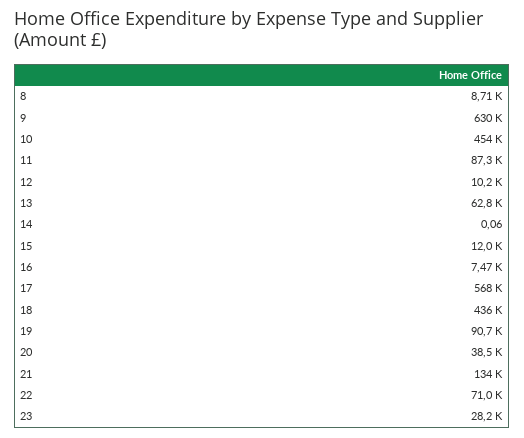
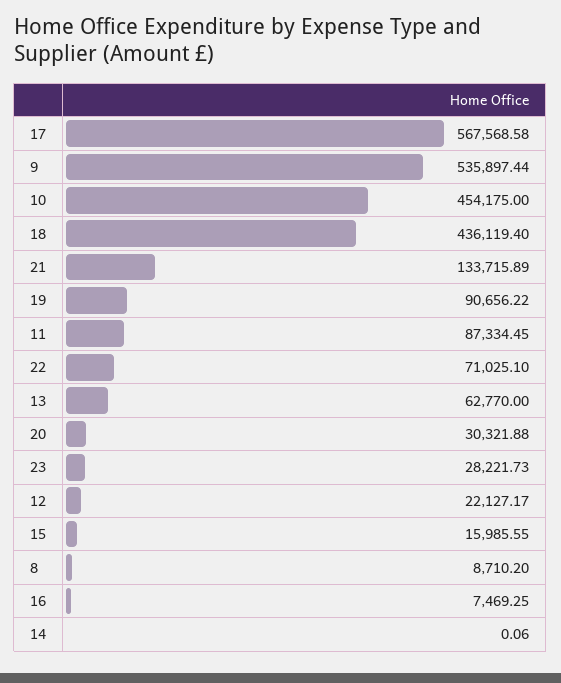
9: 630000 -> 535897.44
12: 10200 -> 22127.17
15: 12000 -> 15985.55
20: 38500 -> 30321.88

